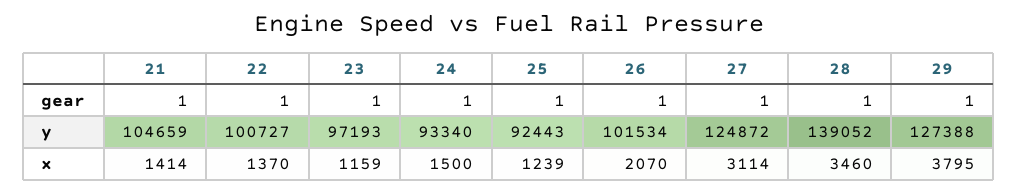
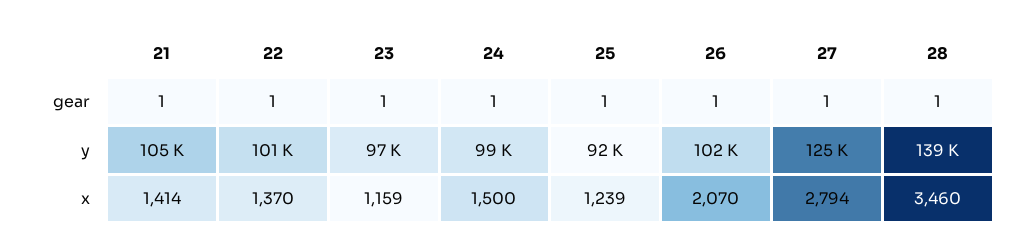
29, gear: 1 -> none
24, y: 93340 -> 99000
29, y: 127388 -> none
27, x: 3114 -> 2794
29, x: 3795 -> none

